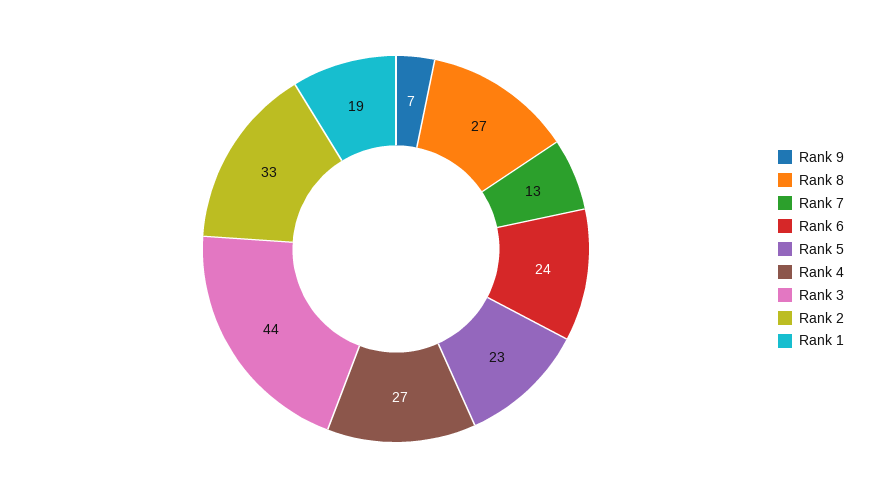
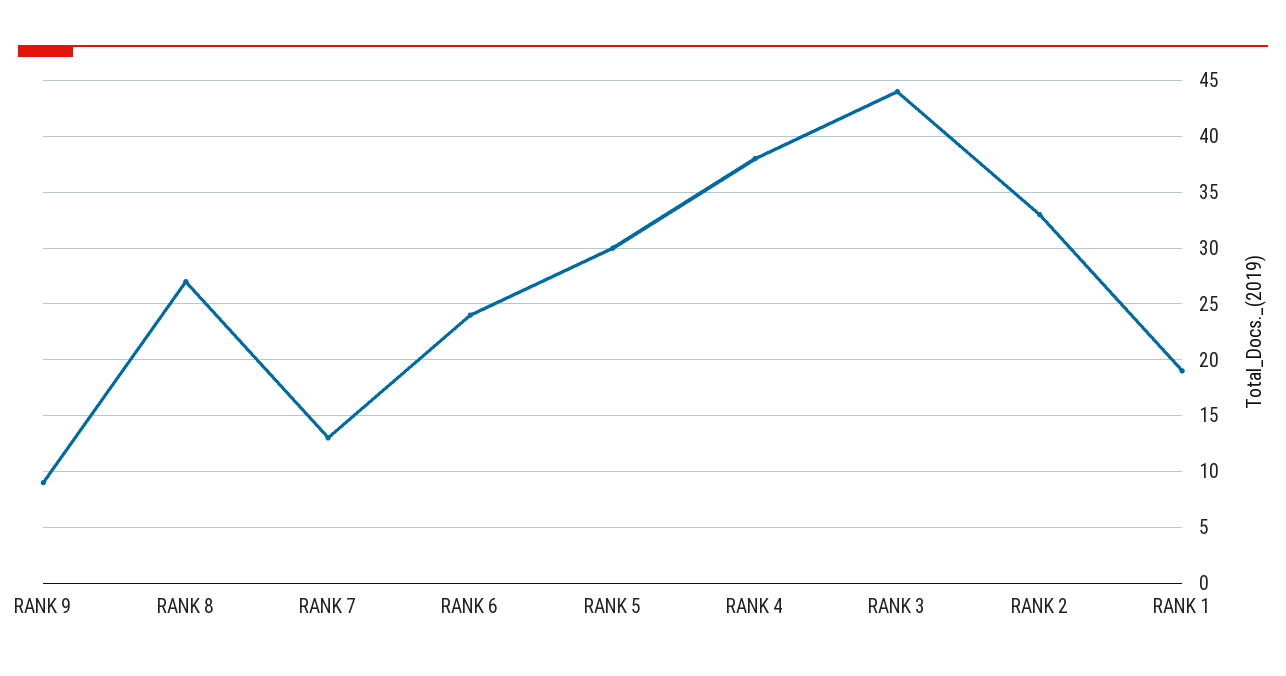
Rank 9: 7 -> 9
Rank 5: 23 -> 30
Rank 4: 27 -> 38

